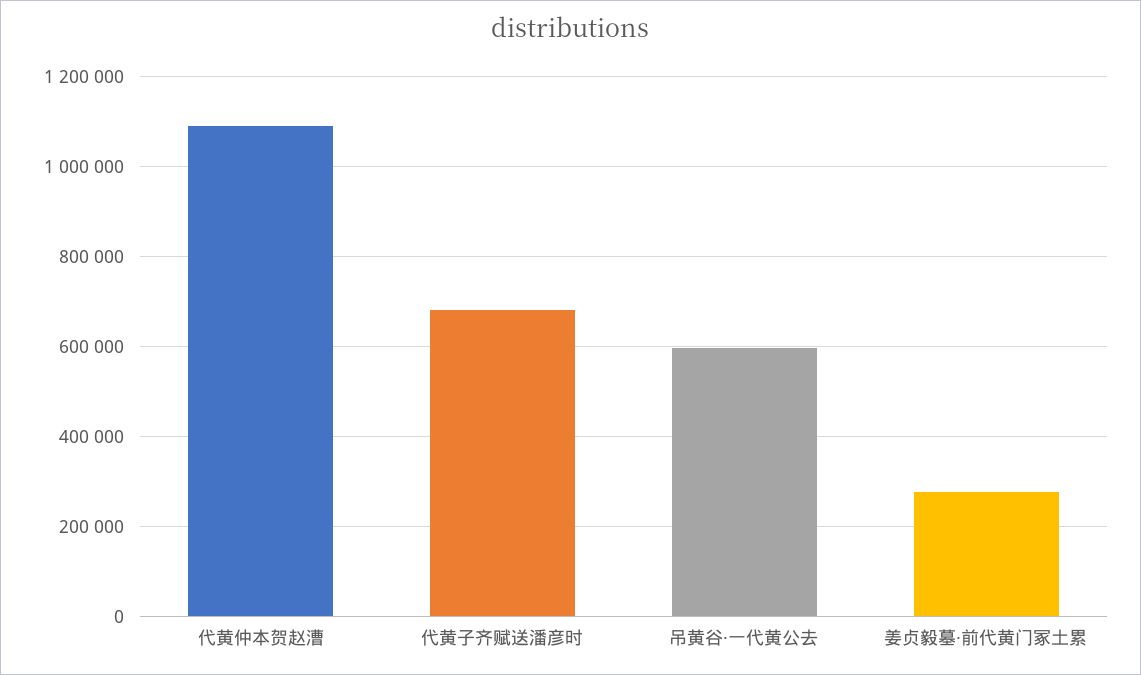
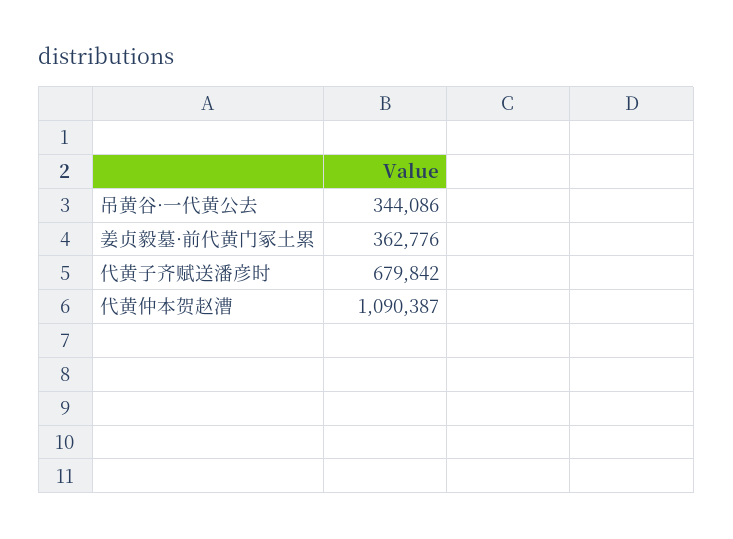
吊黄谷·一代黄公去: 600000 -> 344086
姜贞毅墓·前代黄门冢土累: 280000 -> 362776

